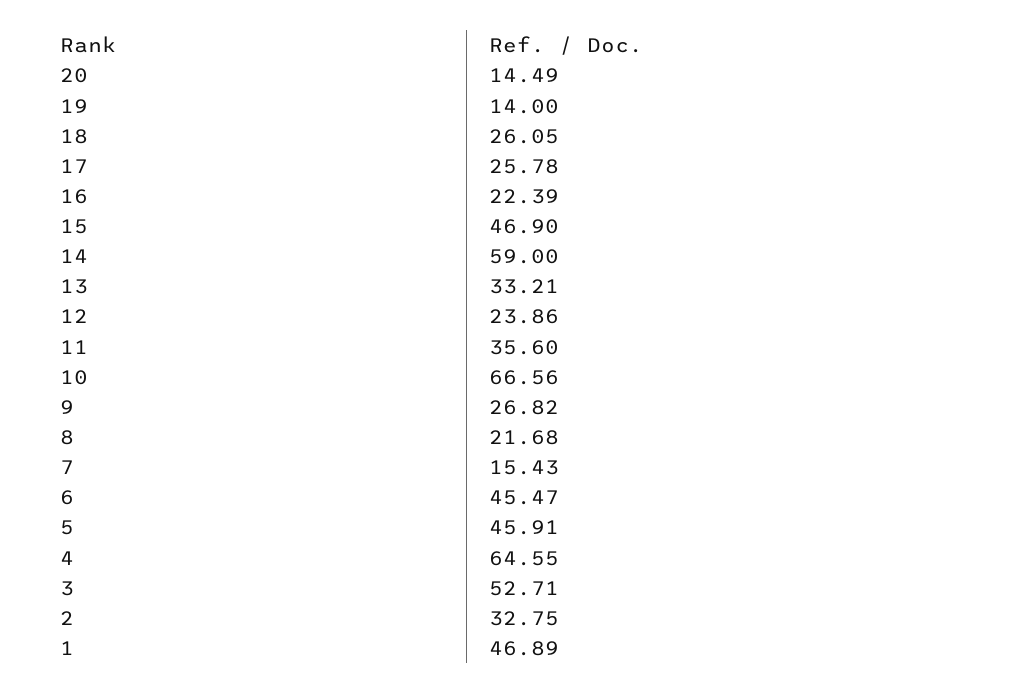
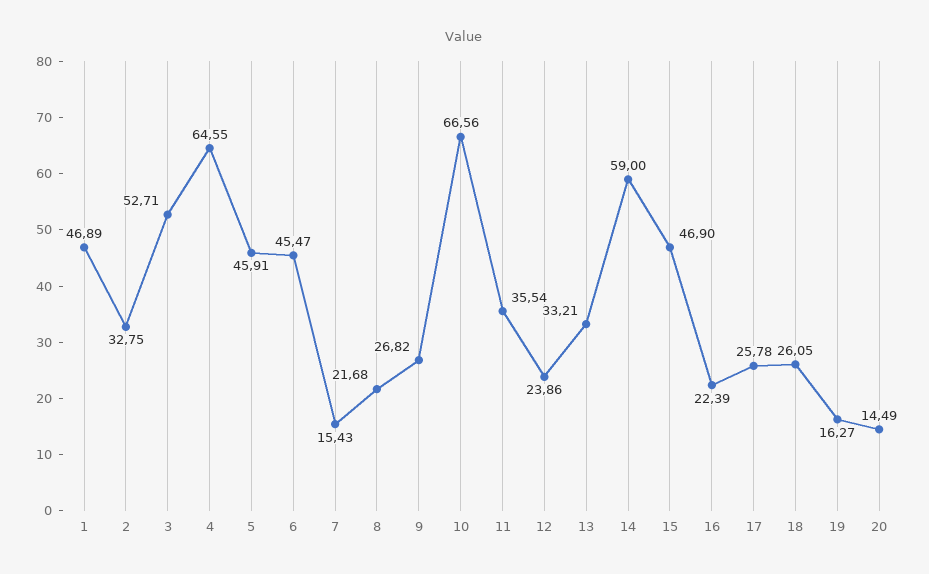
19: 14 -> 16.27
11: 35.6 -> 35.54

